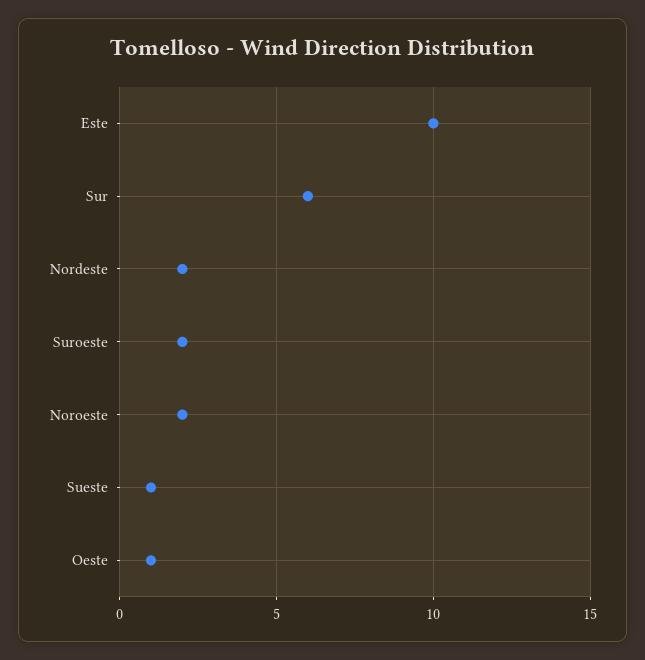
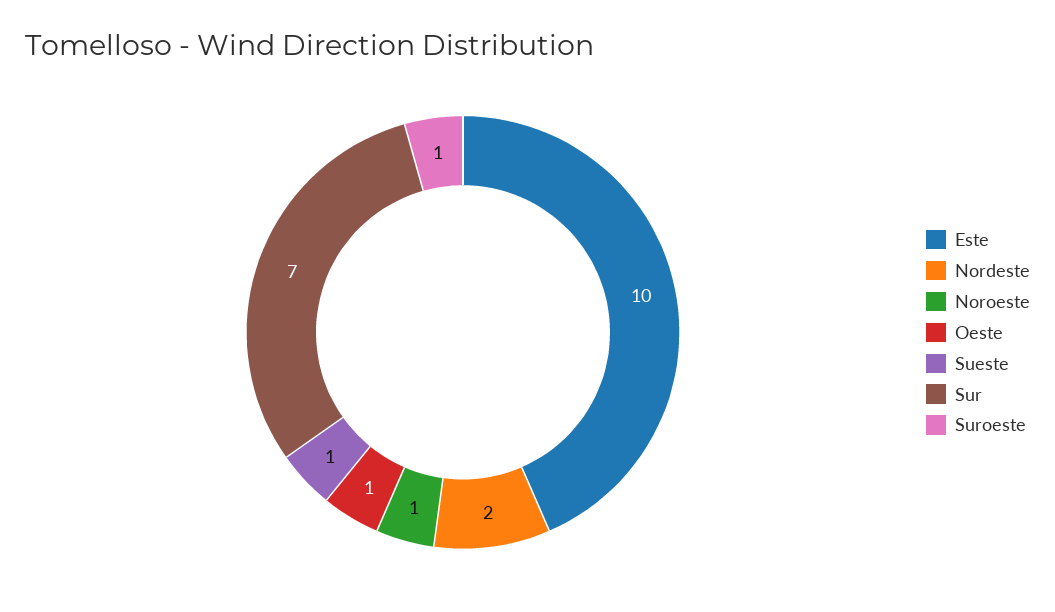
Sur: 6 -> 7
Suroeste: 2 -> 1
Noroeste: 2 -> 1

